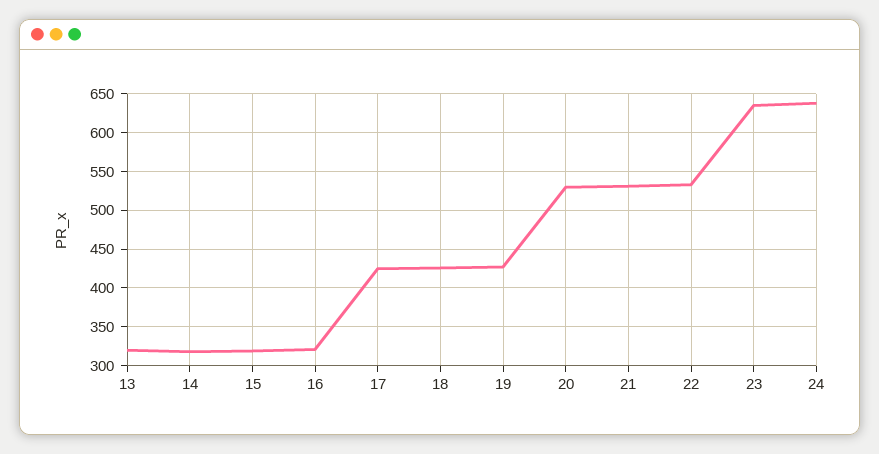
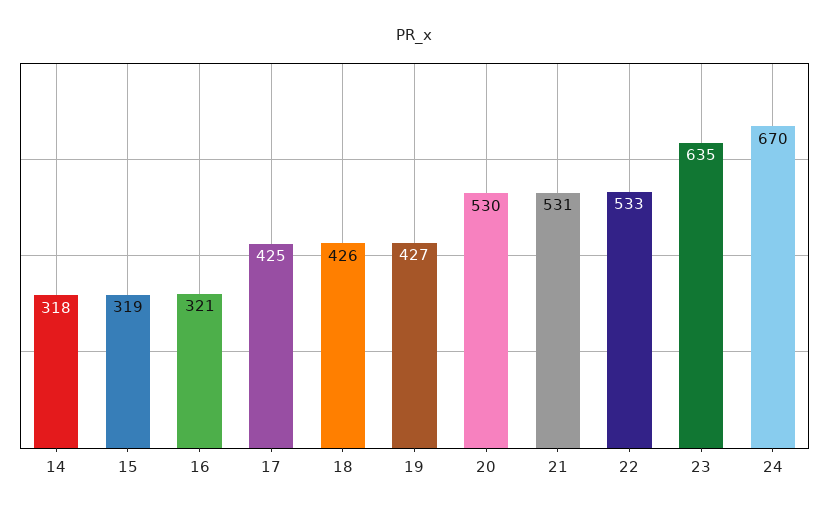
13: 320 -> none
24: 640 -> 670

